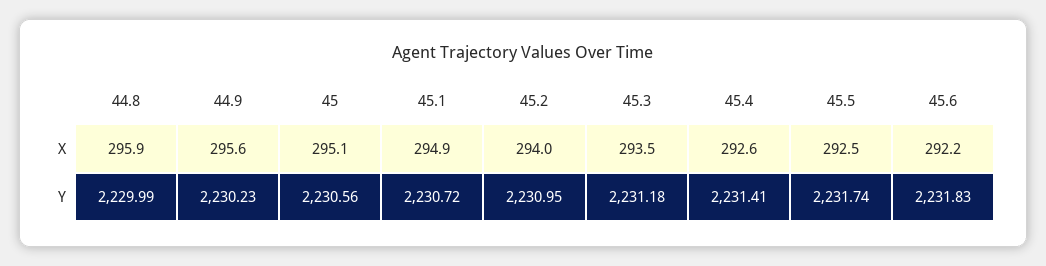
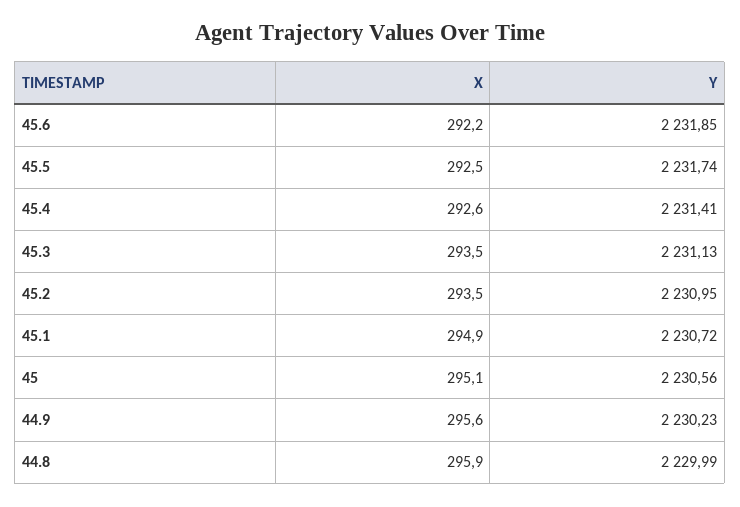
45.2, X: 294 -> 293.5
45.3, Y: 2231.18 -> 2231.13
45.6, Y: 2231.83 -> 2231.85

